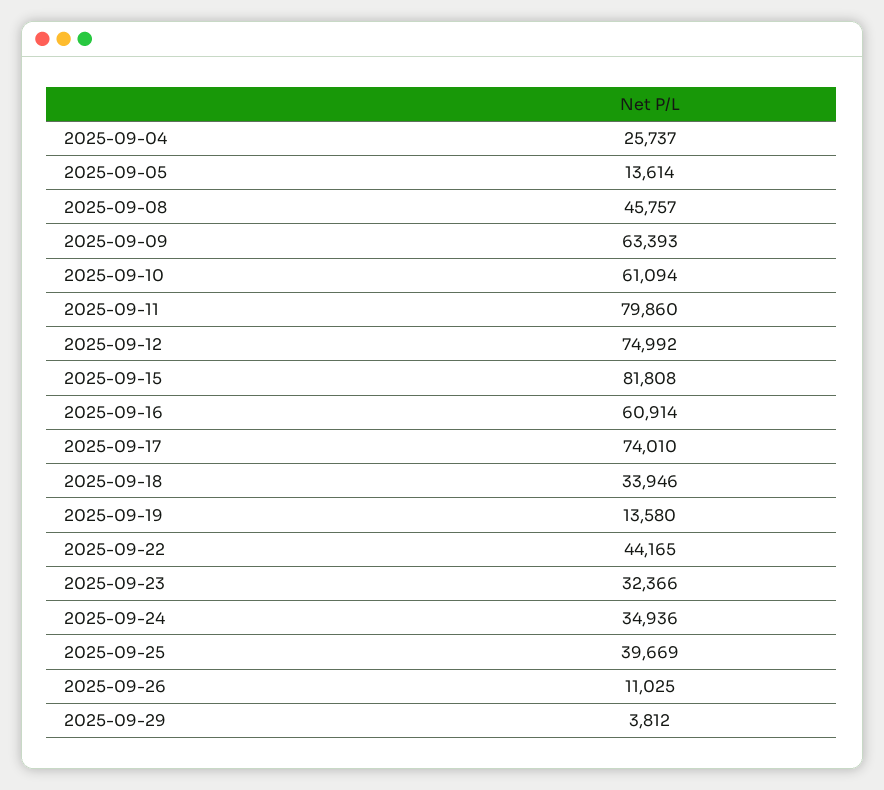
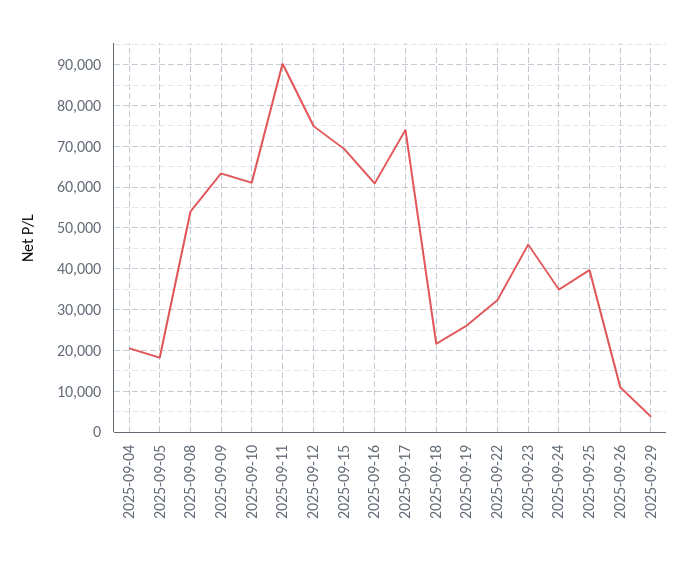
2025-09-04: 25737 -> 20000
2025-09-05: 13614 -> 18000
2025-09-08: 45757 -> 54000
2025-09-11: 79860 -> 90000
2025-09-15: 81808 -> 70000
2025-09-18: 33946 -> 22000
2025-09-19: 13580 -> 26000
2025-09-22: 44165 -> 32000
2025-09-23: 32366 -> 46000

